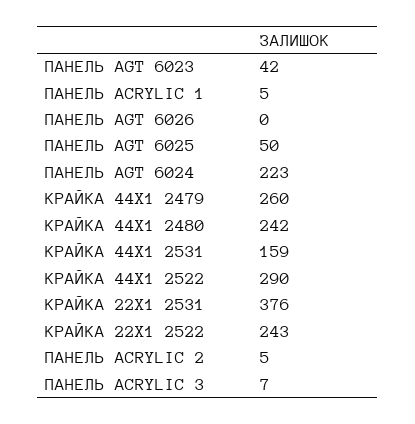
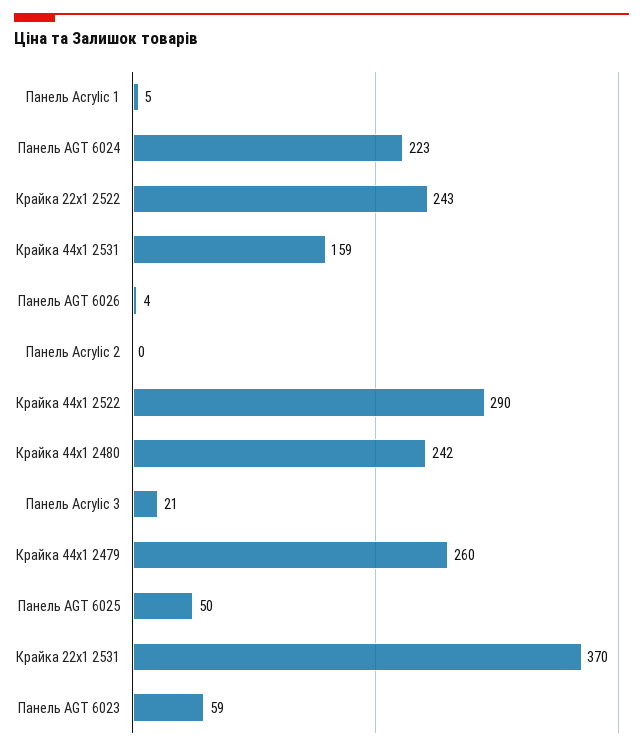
ПАНЕЛЬ AGT 6023: 42 -> 59
ПАНЕЛЬ AGT 6026: 0 -> 4
КРАЙКА 22X1 2531: 376 -> 370
ПАНЕЛЬ ACRYLIC 2: 5 -> 0
ПАНЕЛЬ ACRYLIC 3: 7 -> 21

